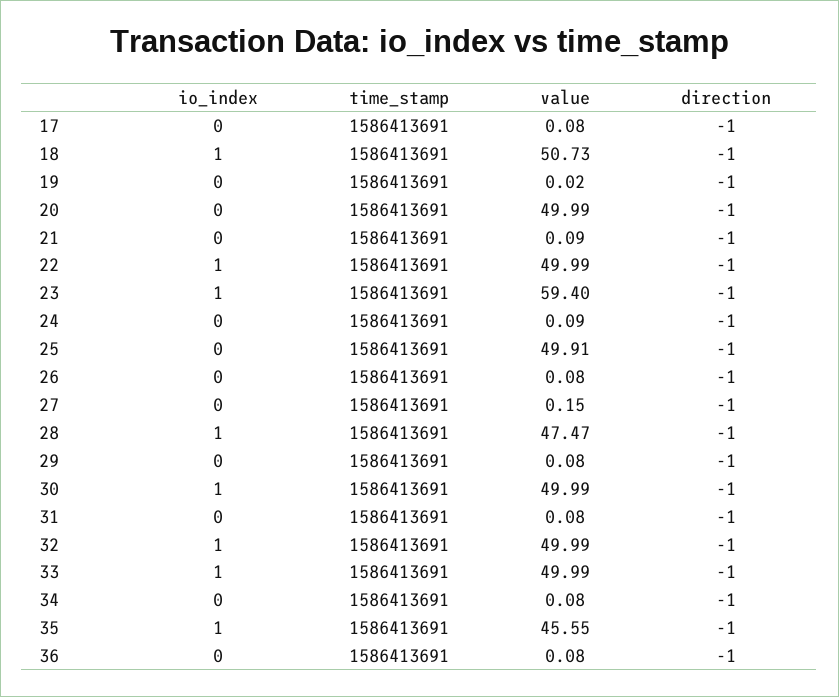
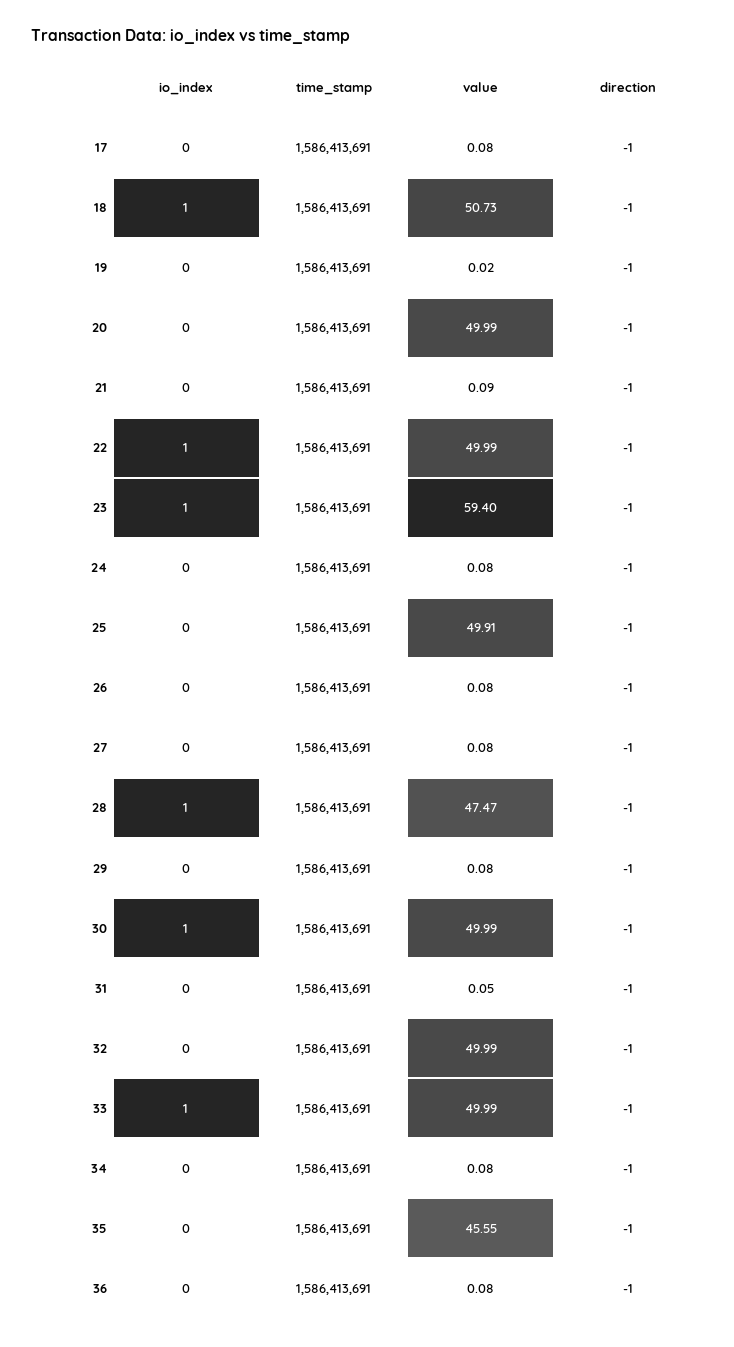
value, 24: 0.09 -> 0.08
value, 27: 0.15 -> 0.08
value, 31: 0.08 -> 0.05
io_index, 32: 1 -> 0
io_index, 35: 1 -> 0

